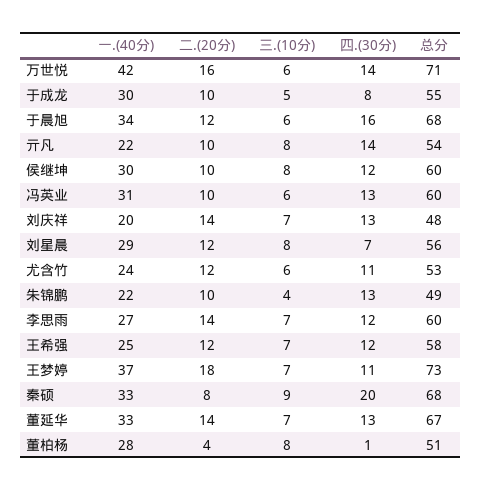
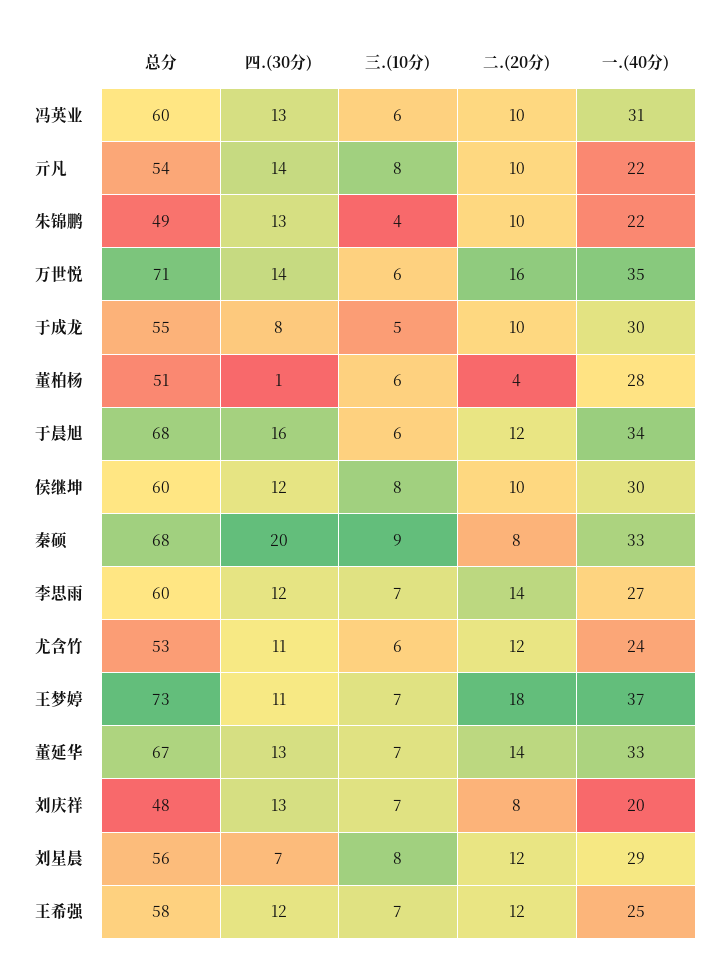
一.(40分), 万世悦: 42 -> 35
二.(20分), 刘庆祥: 14 -> 8
三.(10分), 董柏杨: 8 -> 6

